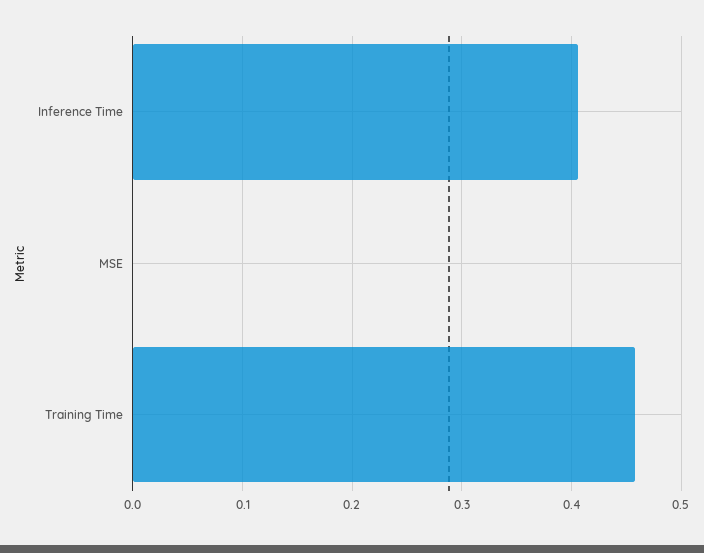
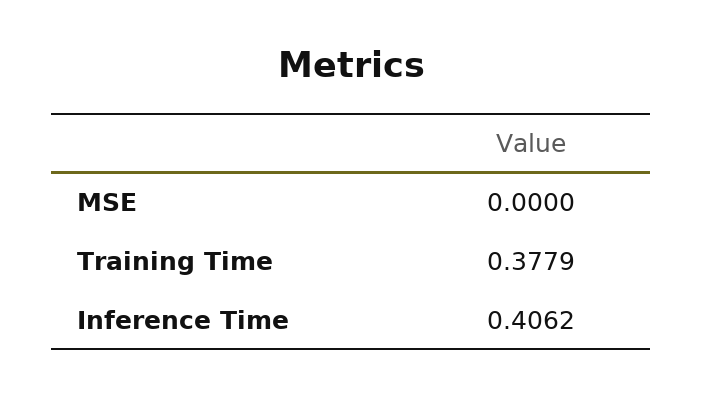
Training Time: 0.46 -> 0.3779

